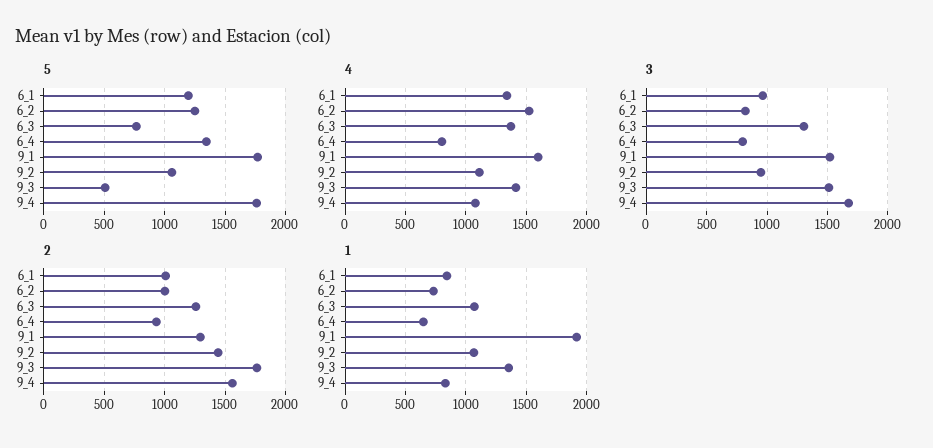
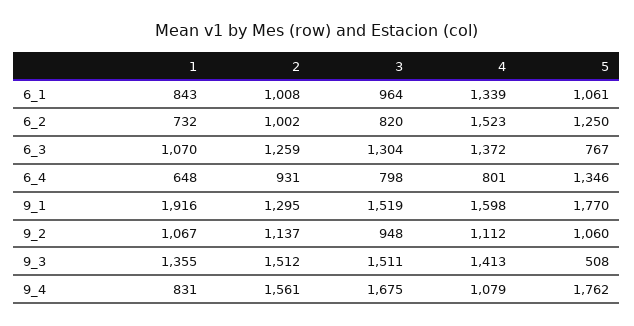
5, 6_1: 1200 -> 1061
2, 9_2: 1450 -> 1137
2, 9_3: 1750 -> 1512

